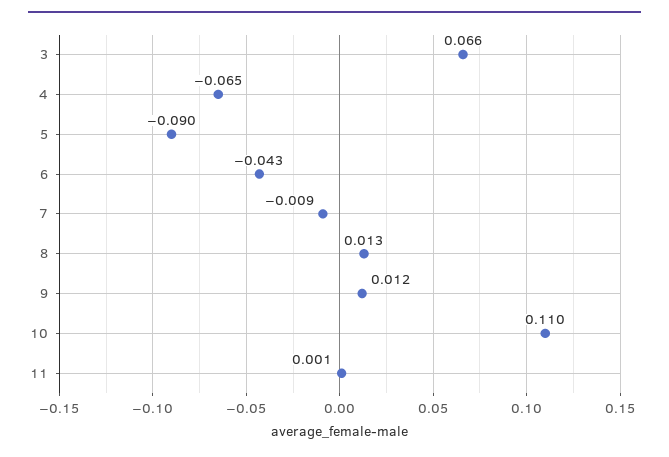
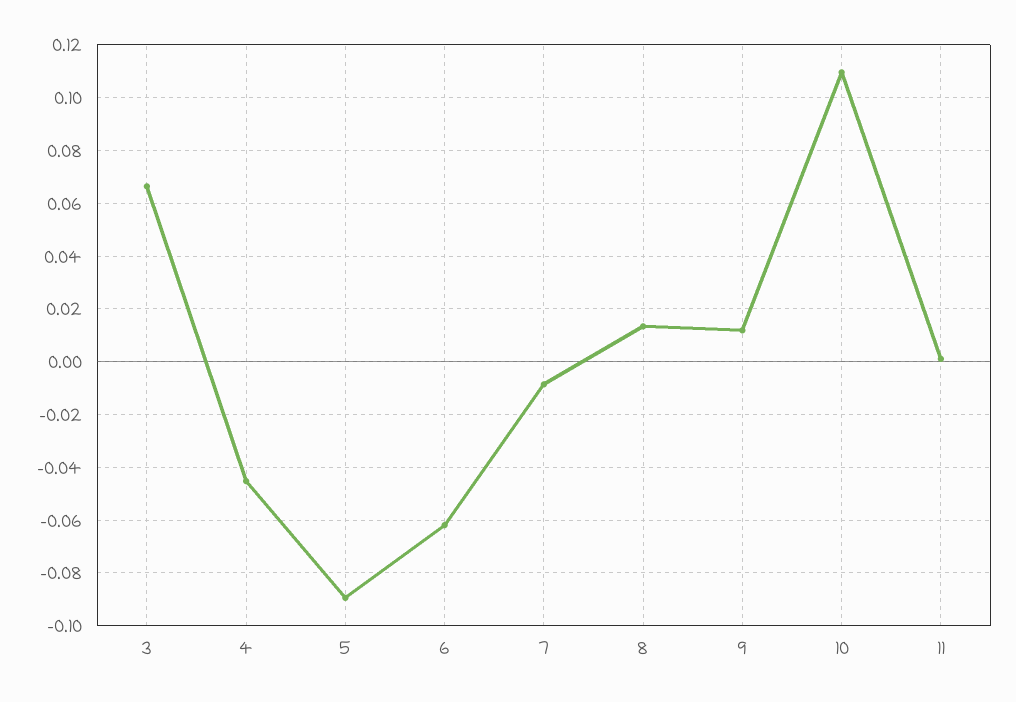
4: -0.065 -> -0.045
6: -0.043 -> -0.0625

